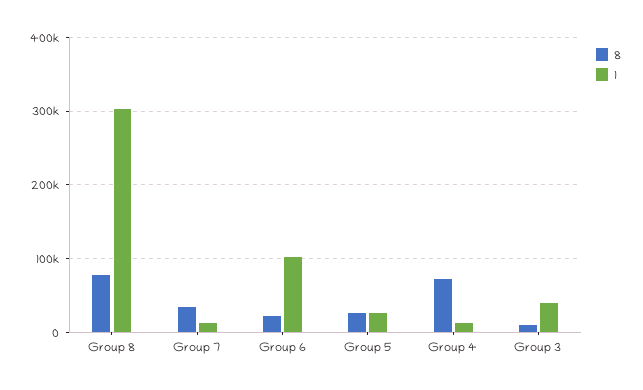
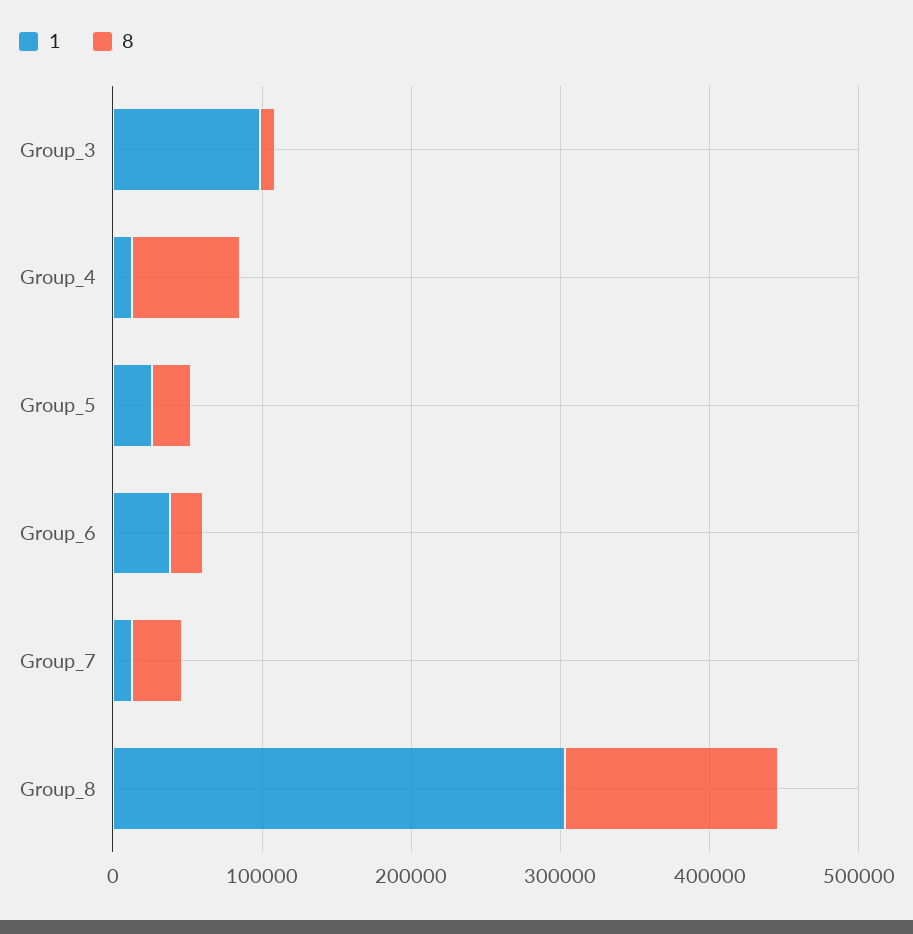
8, Group 8: 80000 -> 140000
1, Group 6: 100000 -> 40000
1, Group 3: 40000 -> 100000

